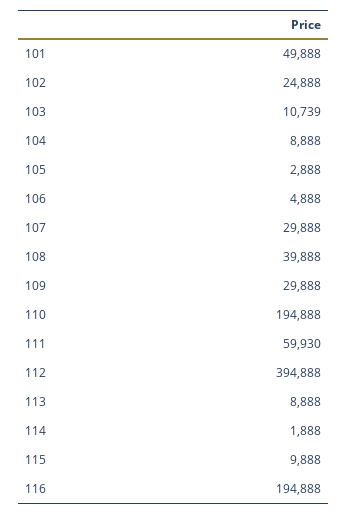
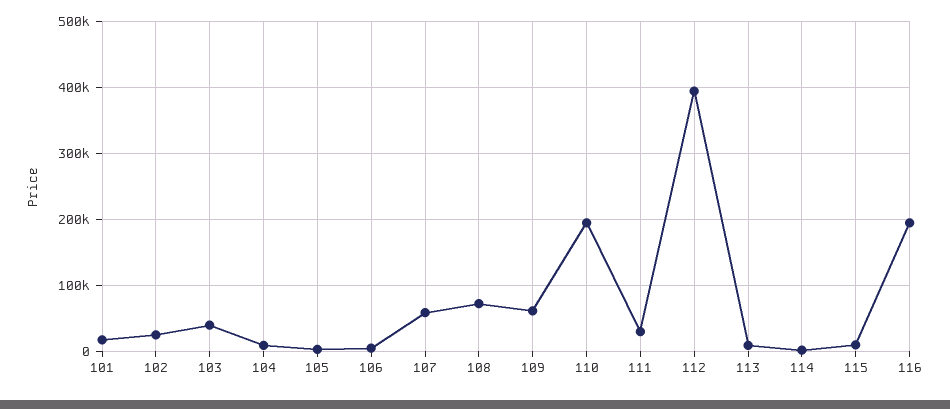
101: 49888 -> 20000
103: 10739 -> 40000
107: 29888 -> 60000
108: 39888 -> 70000
109: 29888 -> 60000
111: 59930 -> 30000

